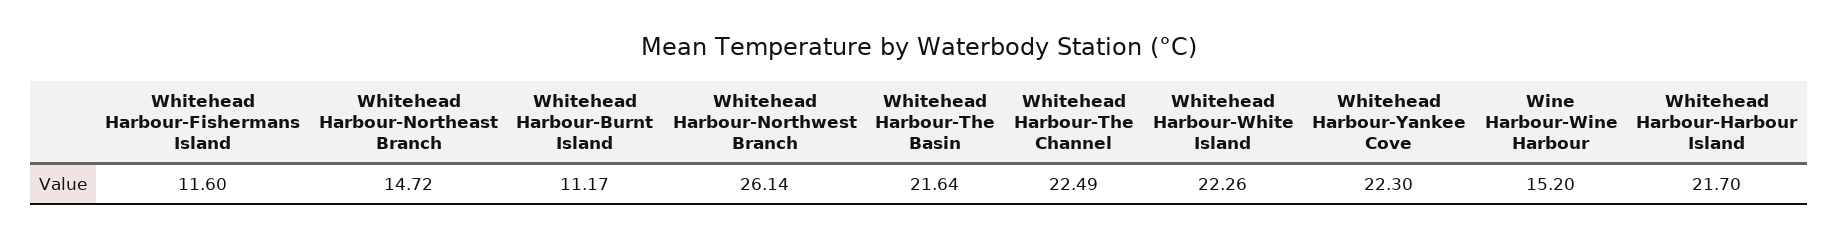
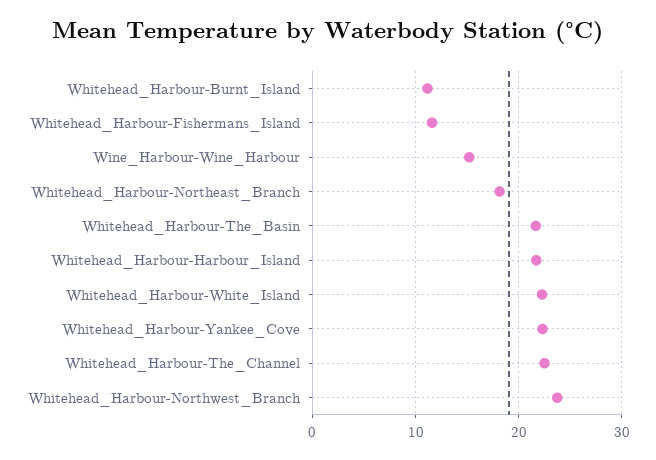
Whitehead Harbour-Northeast Branch: 14.72 -> 18
Whitehead Harbour-Northwest Branch: 26.14 -> 24

